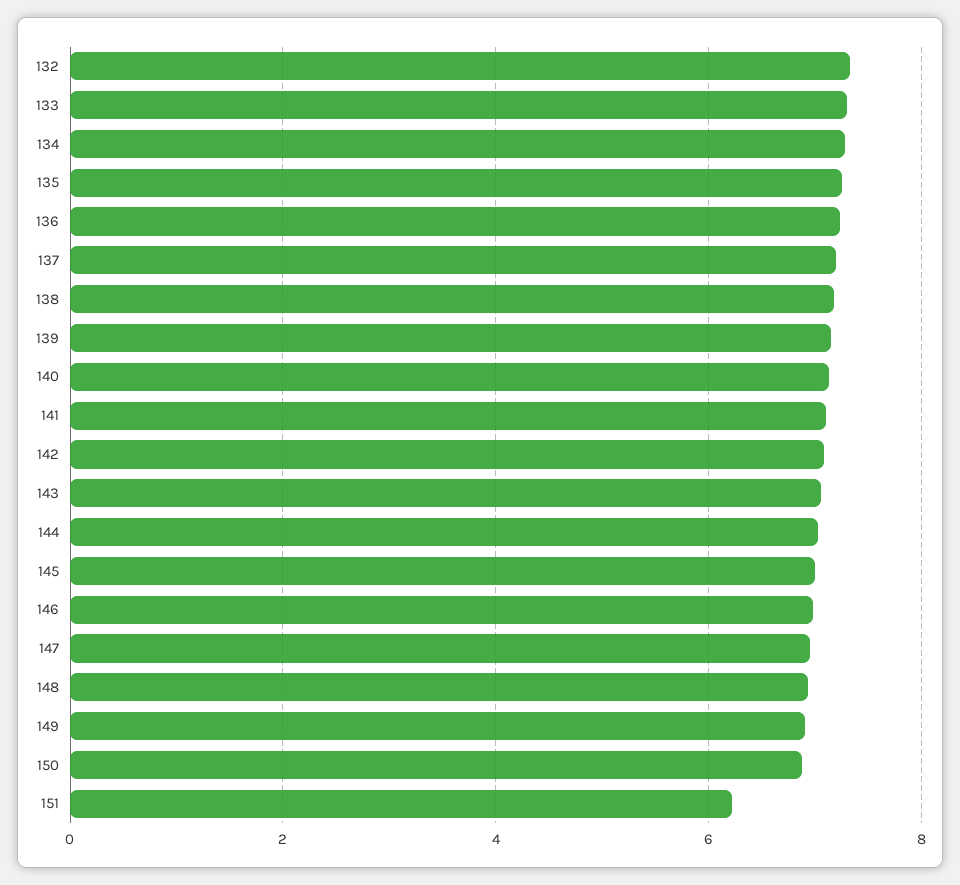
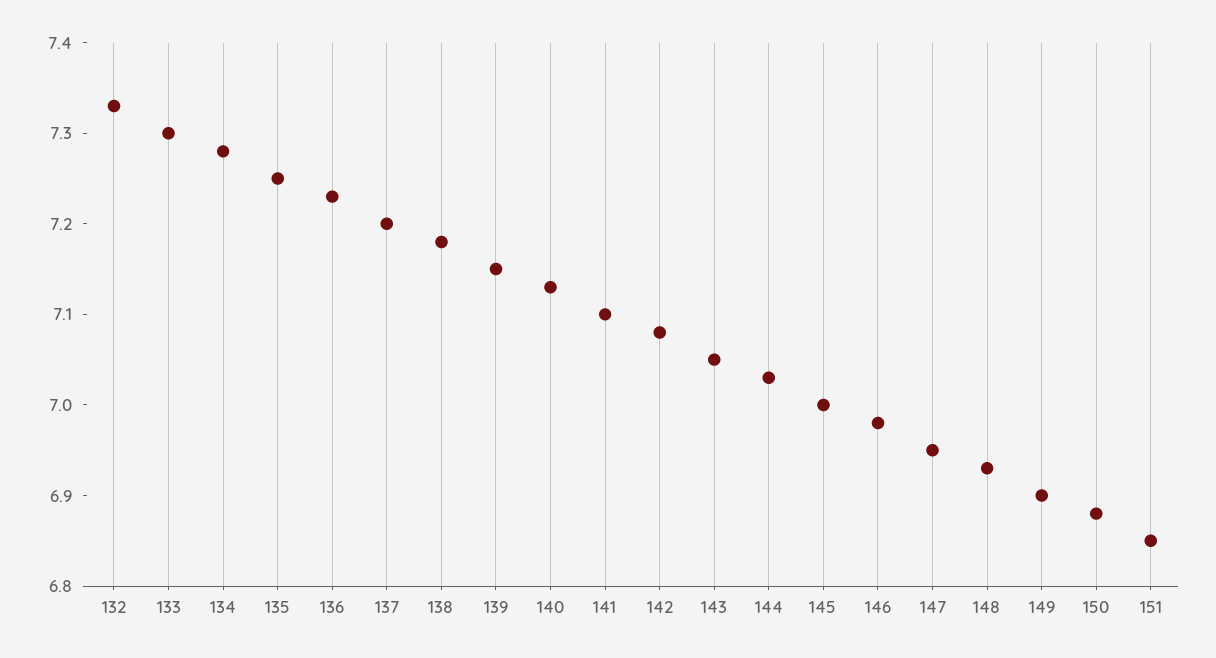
151: 6.2 -> 6.85

